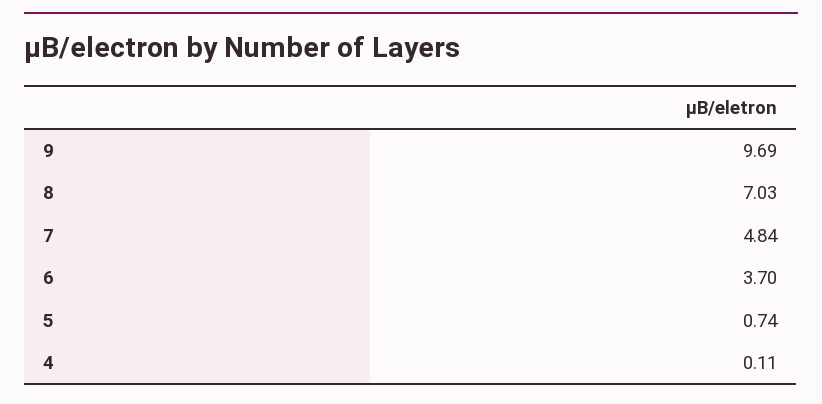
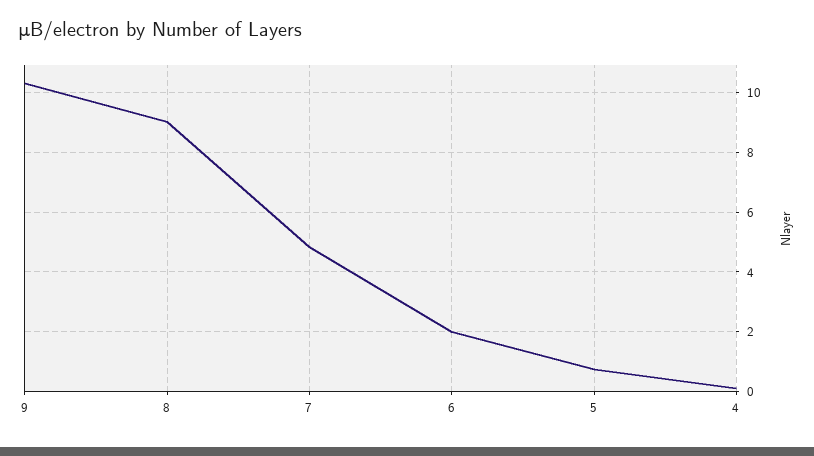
9: 9.69 -> 10.25
8: 7.03 -> 9
6: 3.7 -> 2

